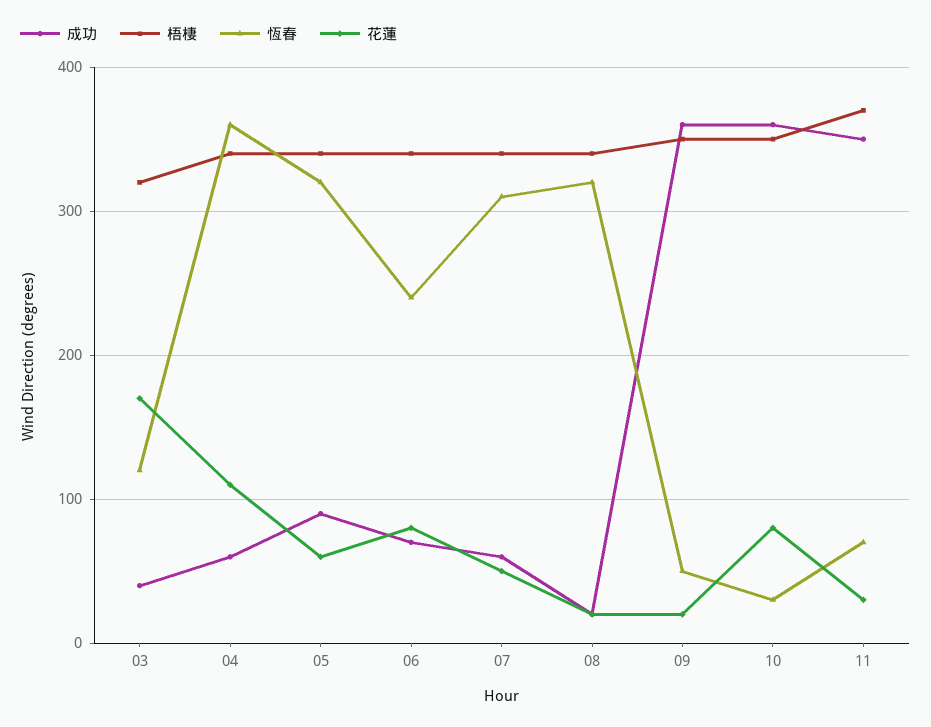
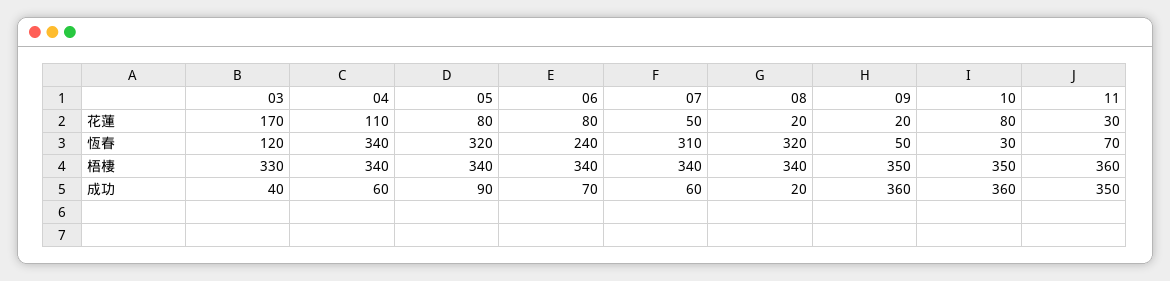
梧棲, 03: 320 -> 330
恆春, 04: 360 -> 340
花蓮, 05: 60 -> 80
梧棲, 11: 370 -> 360

